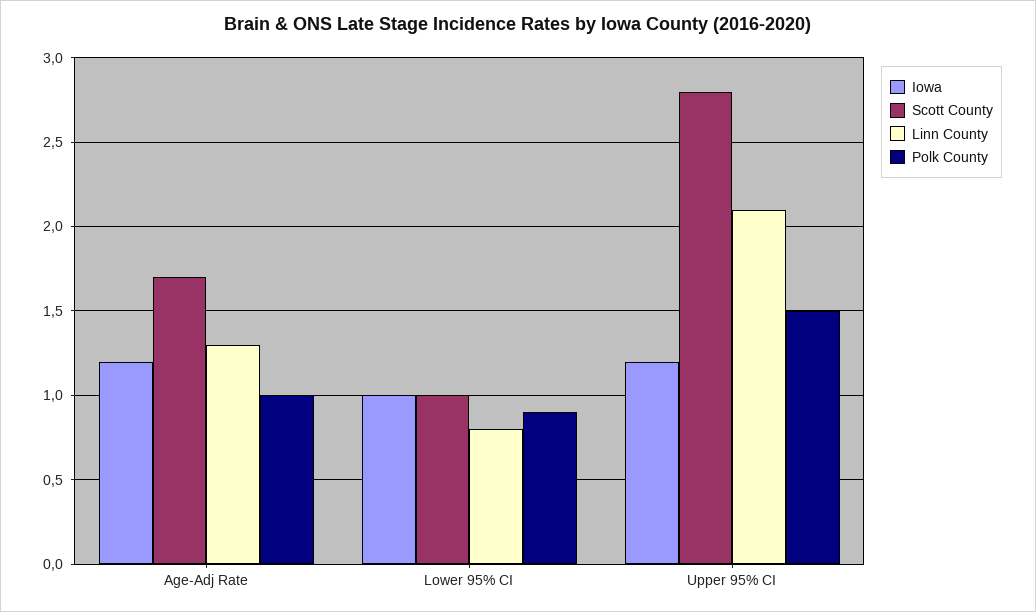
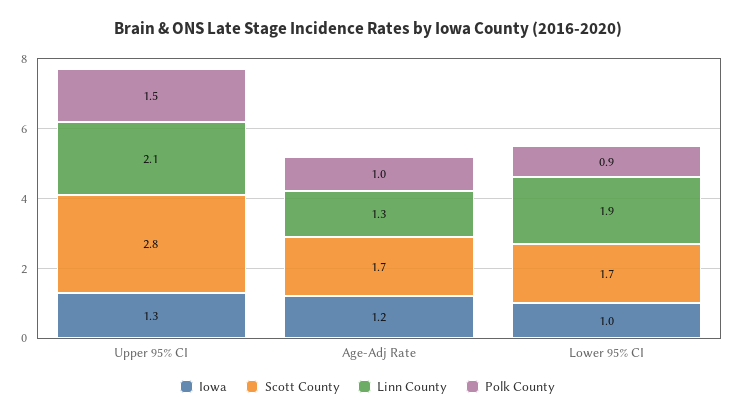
Scott County, Lower 95% CI: 1 -> 1.7
Linn County, Lower 95% CI: 0.8 -> 1.9
Iowa, Upper 95% CI: 1.2 -> 1.3

